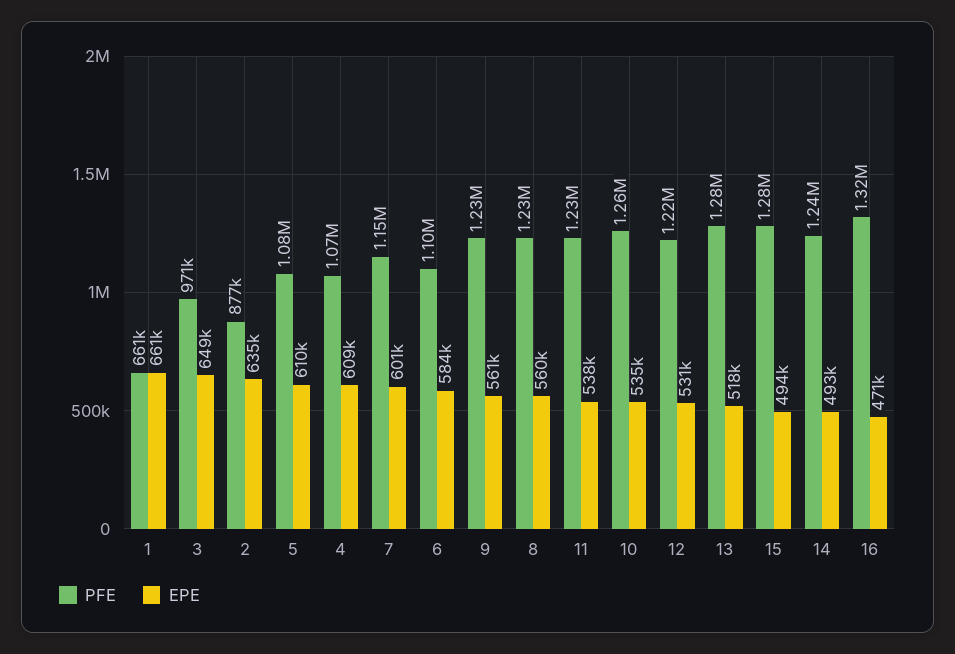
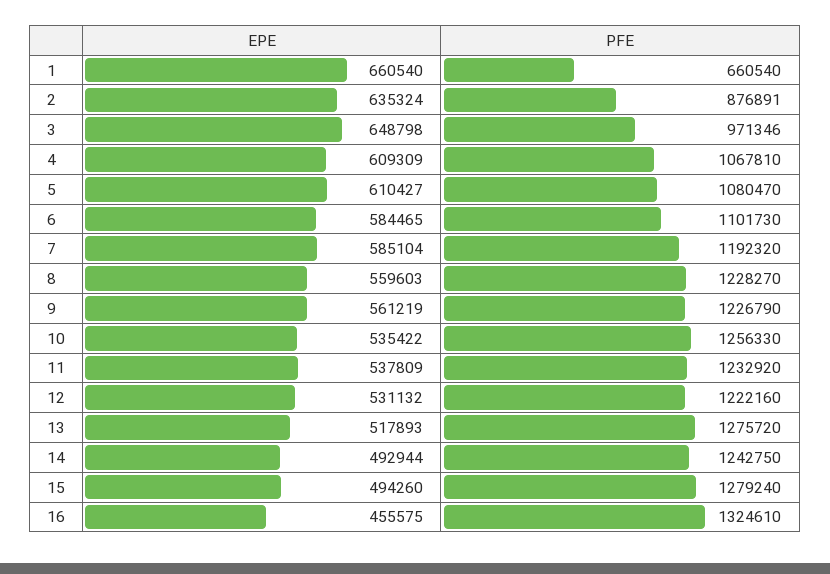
PFE, 7: 1150000 -> 1192320
EPE, 7: 601000 -> 585104
EPE, 16: 471000 -> 455575

